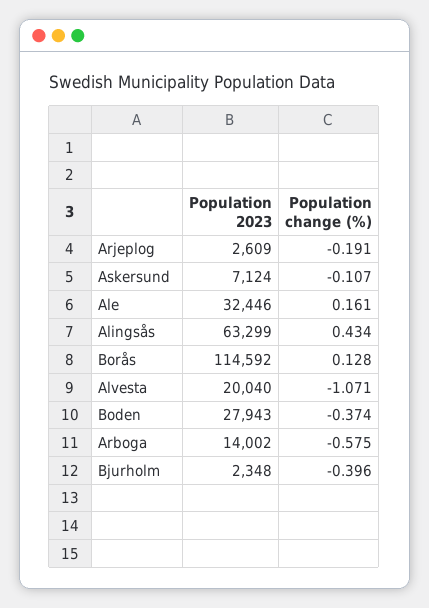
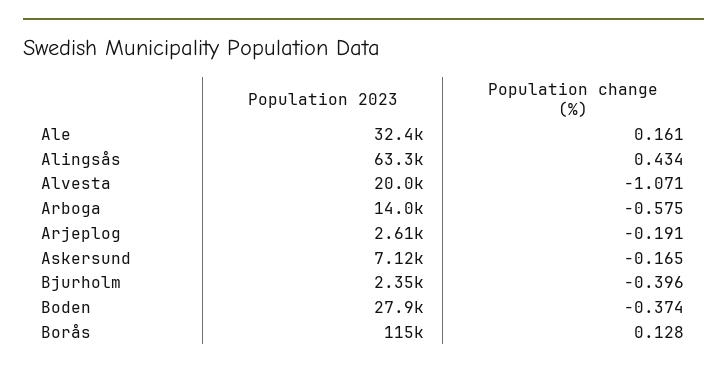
Population change (%), Askersund: -0.107 -> -0.165

